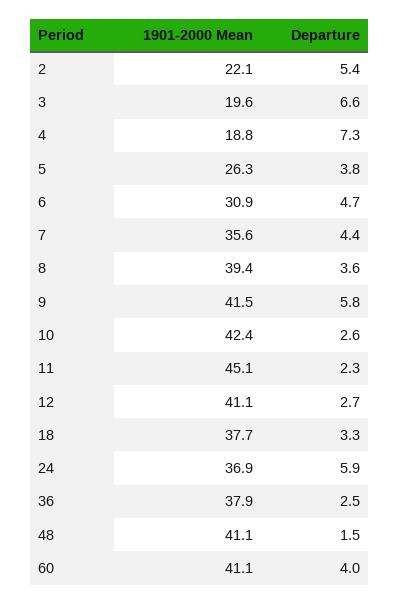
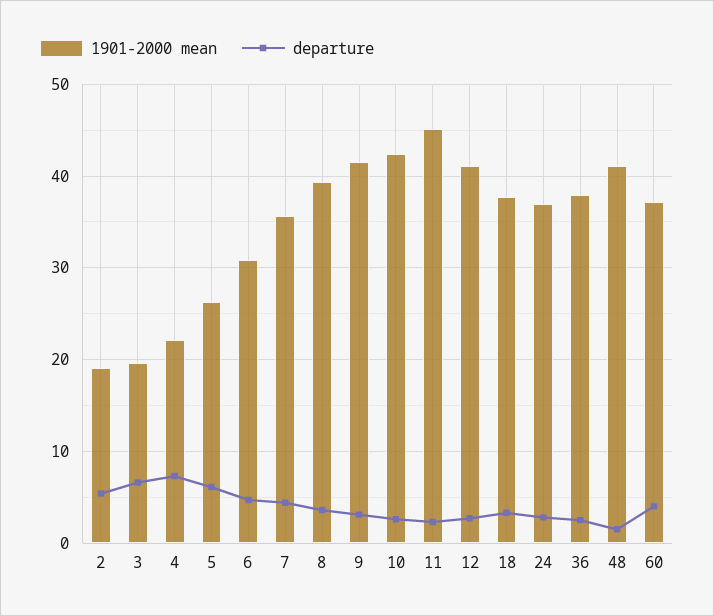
1901-2000 Mean, 2: 22.1 -> 19
1901-2000 Mean, 4: 18.8 -> 22
Departure, 5: 3.8 -> 6
Departure, 9: 5.8 -> 3
Departure, 24: 5.9 -> 3
1901-2000 Mean, 60: 41.1 -> 37

